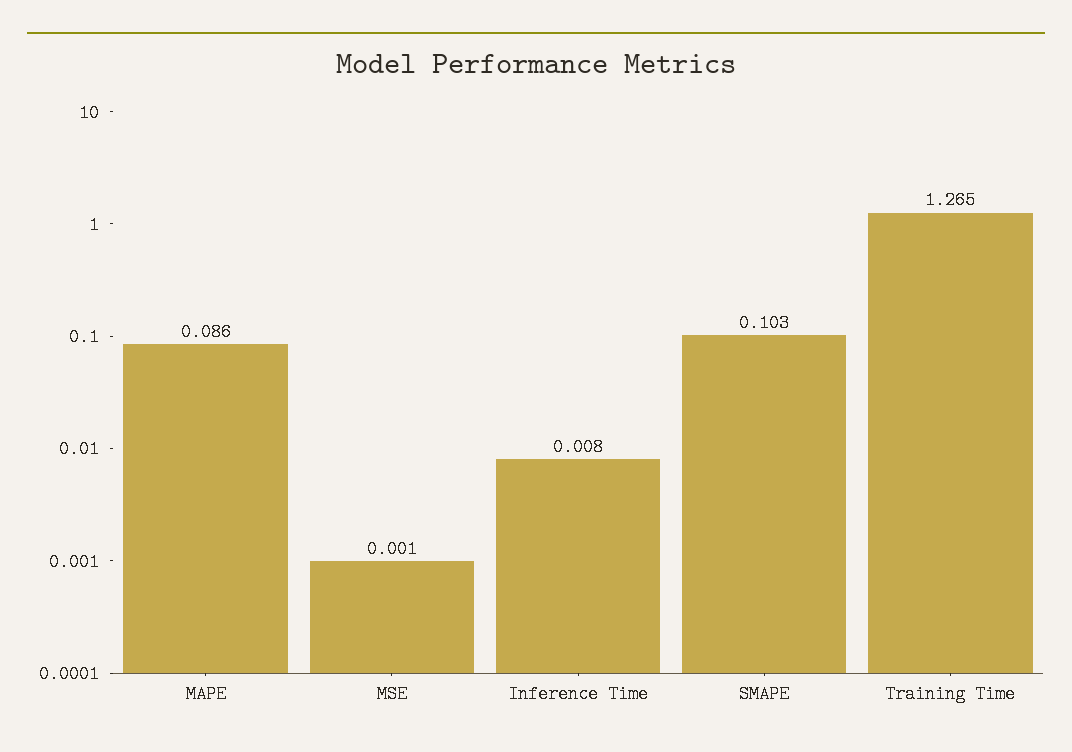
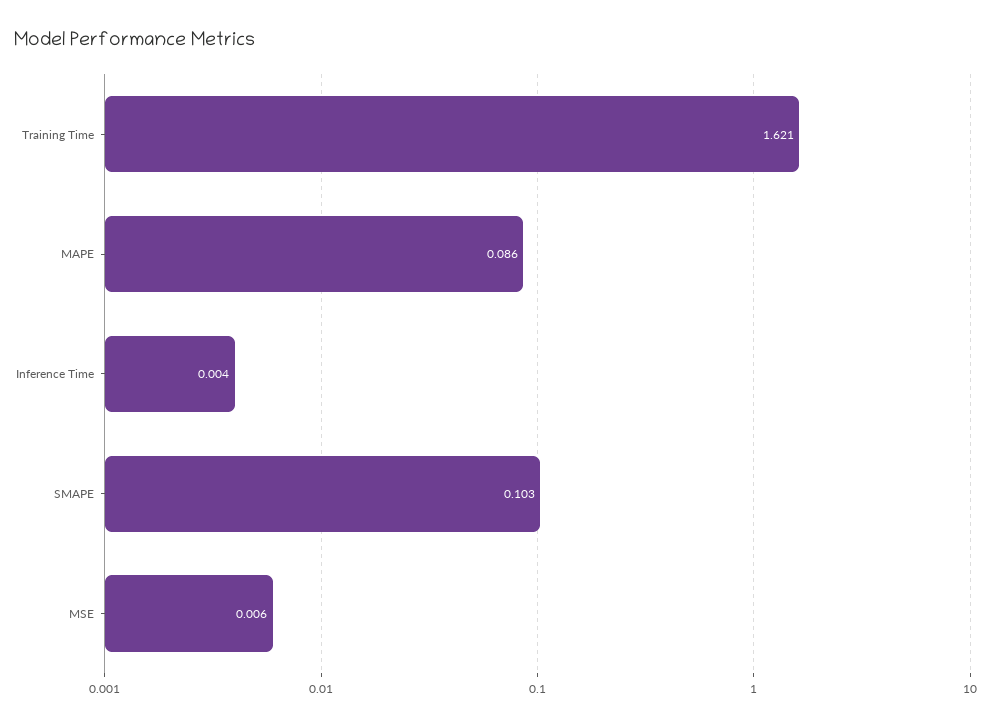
MSE: 0.001 -> 0.006
Inference Time: 0.008 -> 0.004
Training Time: 1.265 -> 1.621

